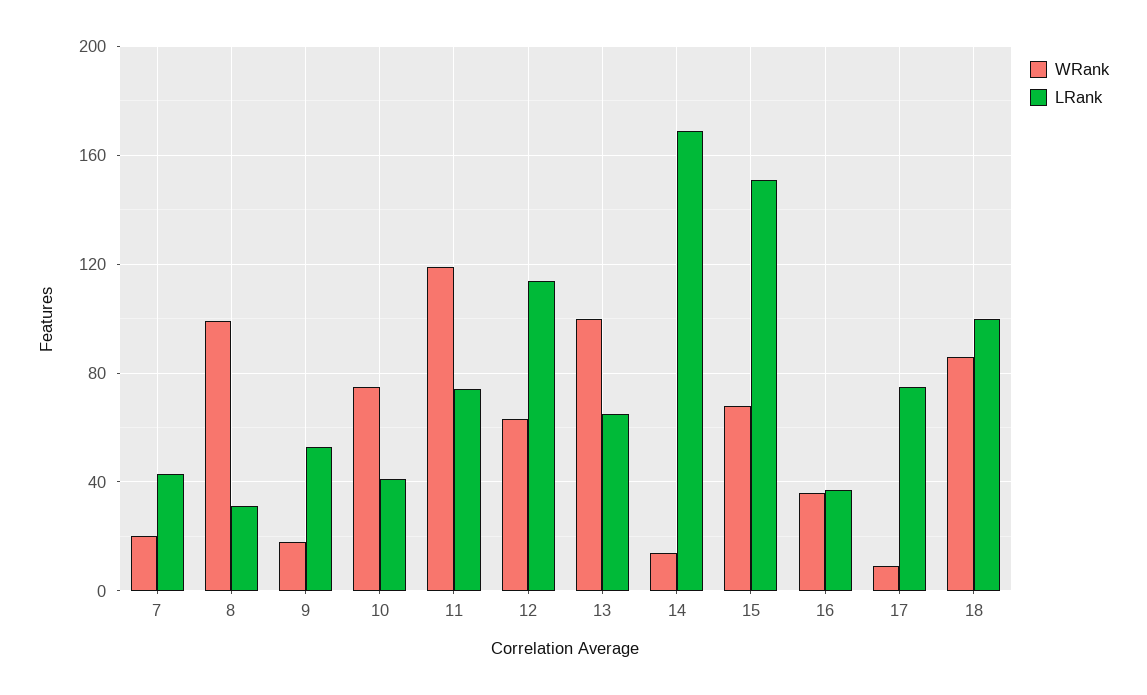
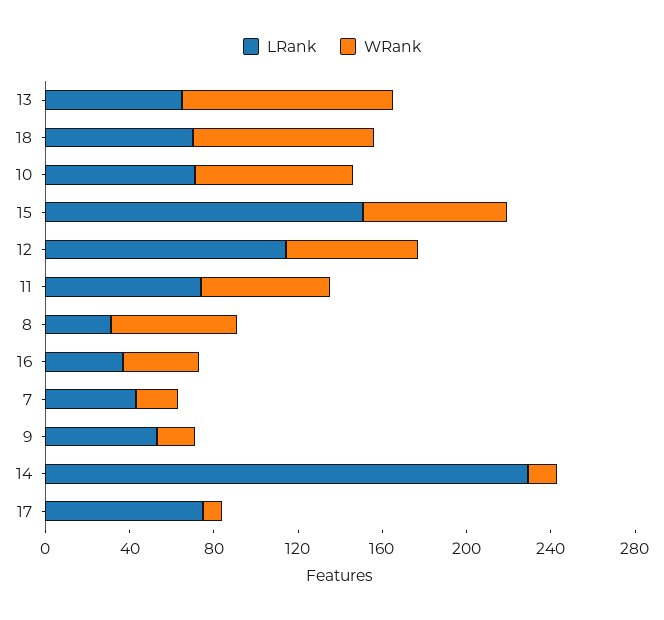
WRank, 8: 100 -> 60
LRank, 10: 40 -> 70
WRank, 11: 120 -> 60
LRank, 14: 170 -> 230
LRank, 18: 100 -> 70

